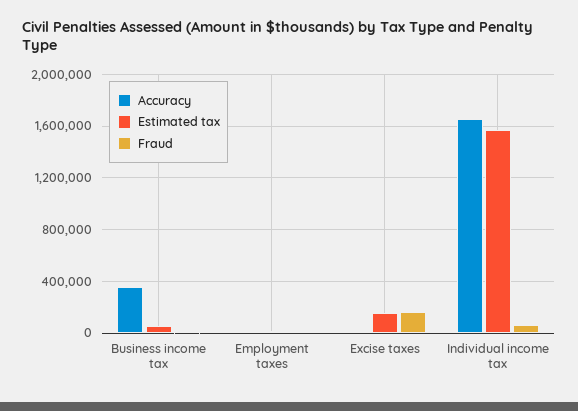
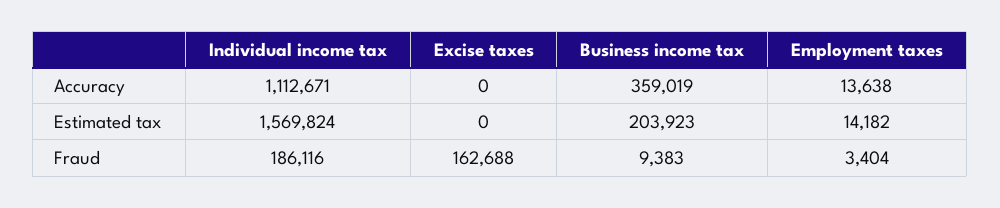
Estimated tax, Business income tax: 50000 -> 203923
Estimated tax, Excise taxes: 150000 -> 0
Accuracy, Individual income tax: 1650000 -> 1112671
Fraud, Individual income tax: 50000 -> 186116

